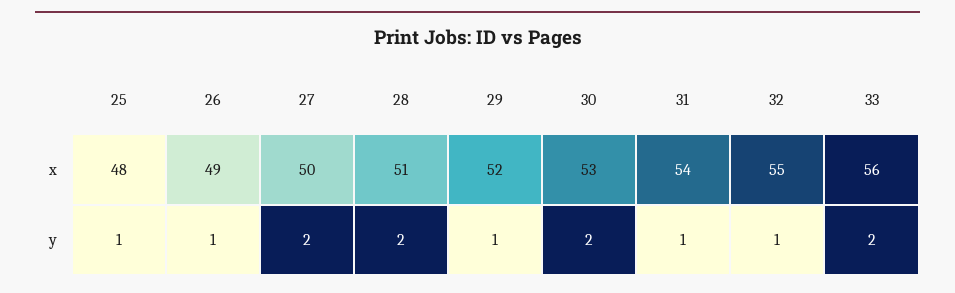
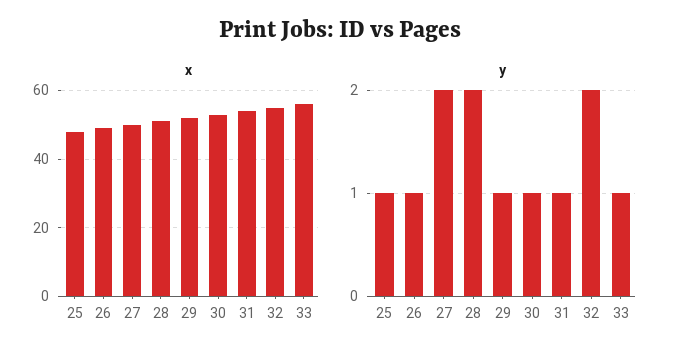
y, 30: 2 -> 1
y, 32: 1 -> 2
y, 33: 2 -> 1

